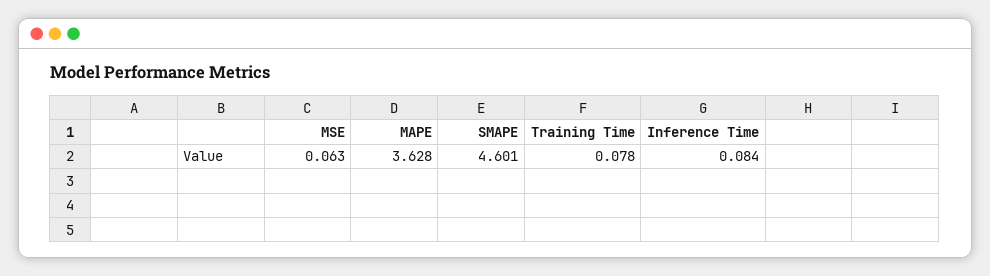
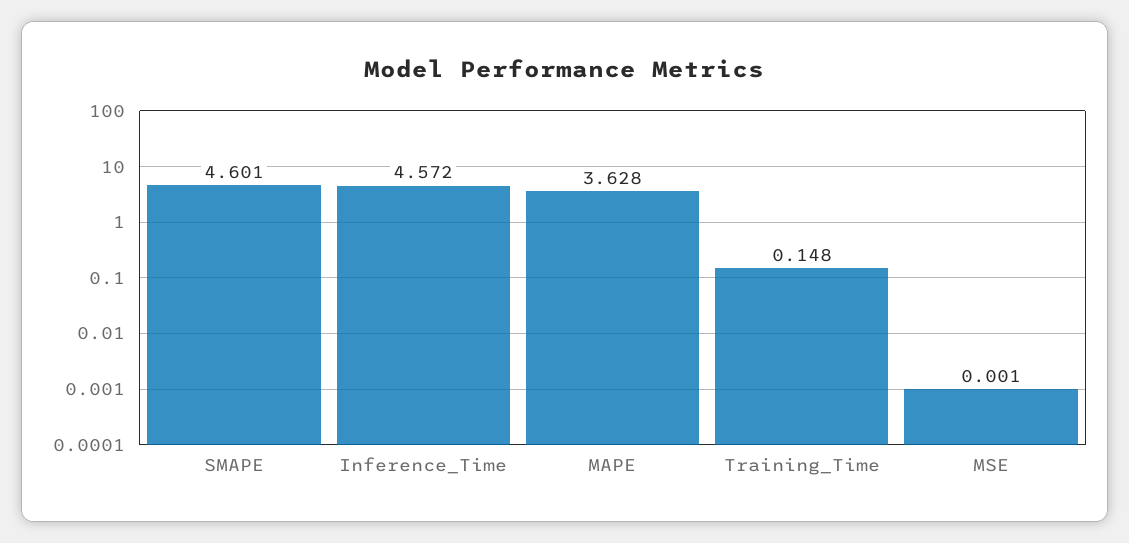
MSE: 0.063 -> 0.001
Training Time: 0.078 -> 0.148
Inference Time: 0.084 -> 4.572

